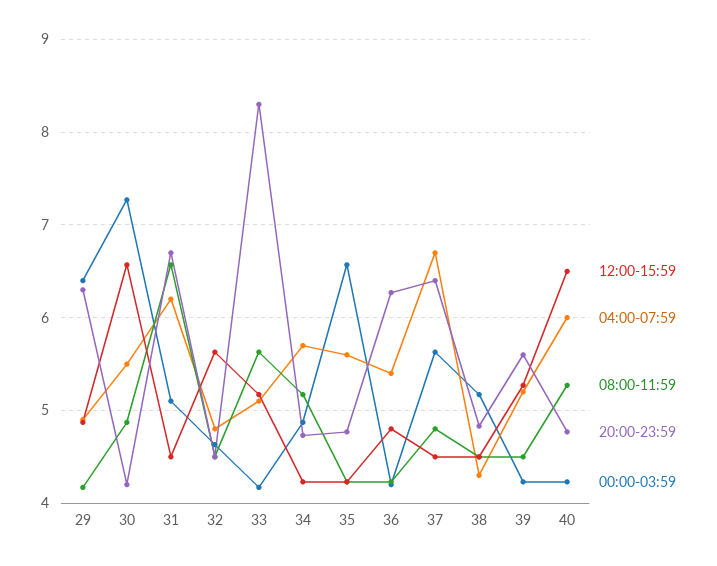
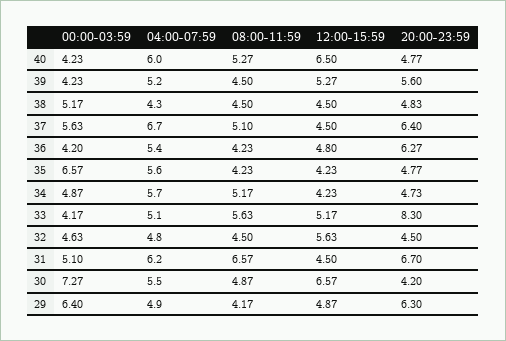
08:00-11:59, 37: 4.8 -> 5.1

